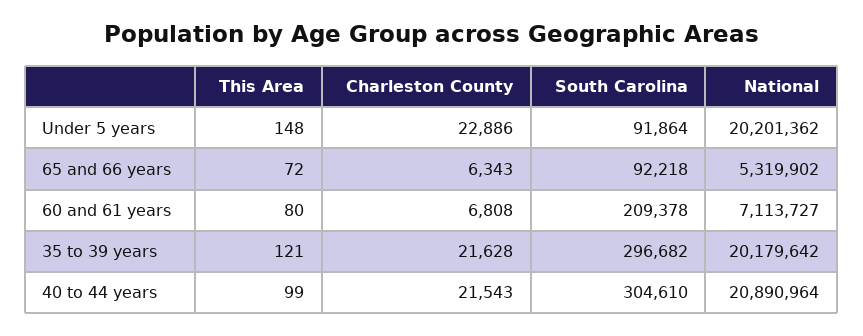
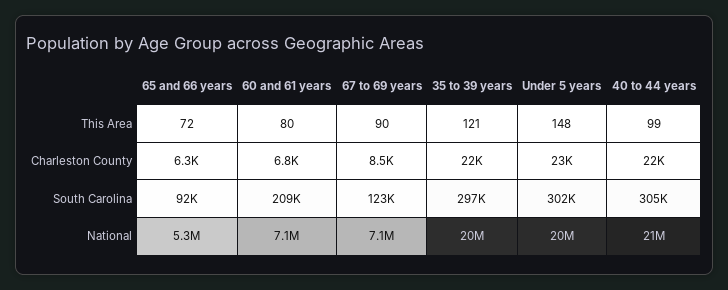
South Carolina, Under 5 years: 91864 -> 302000
This Area, 67 to 69 years: none -> 90
Charleston County, 67 to 69 years: none -> 8500
South Carolina, 67 to 69 years: none -> 123000
National, 67 to 69 years: none -> 7100000

